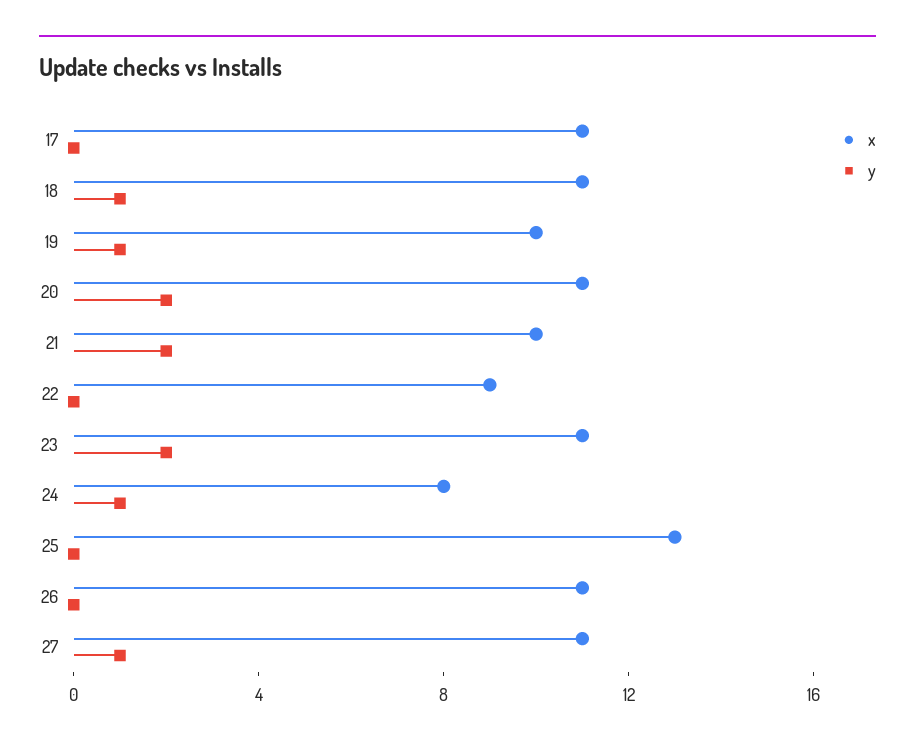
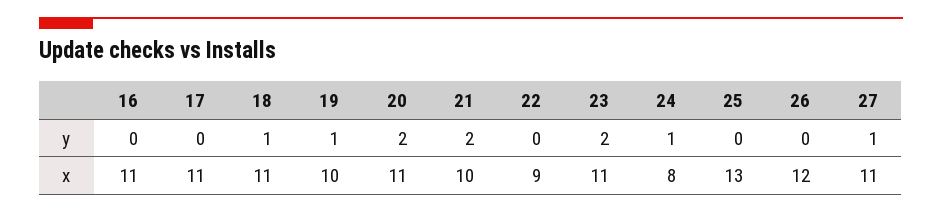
x, 26: 11 -> 12
y, 16: none -> 0
x, 16: none -> 11

